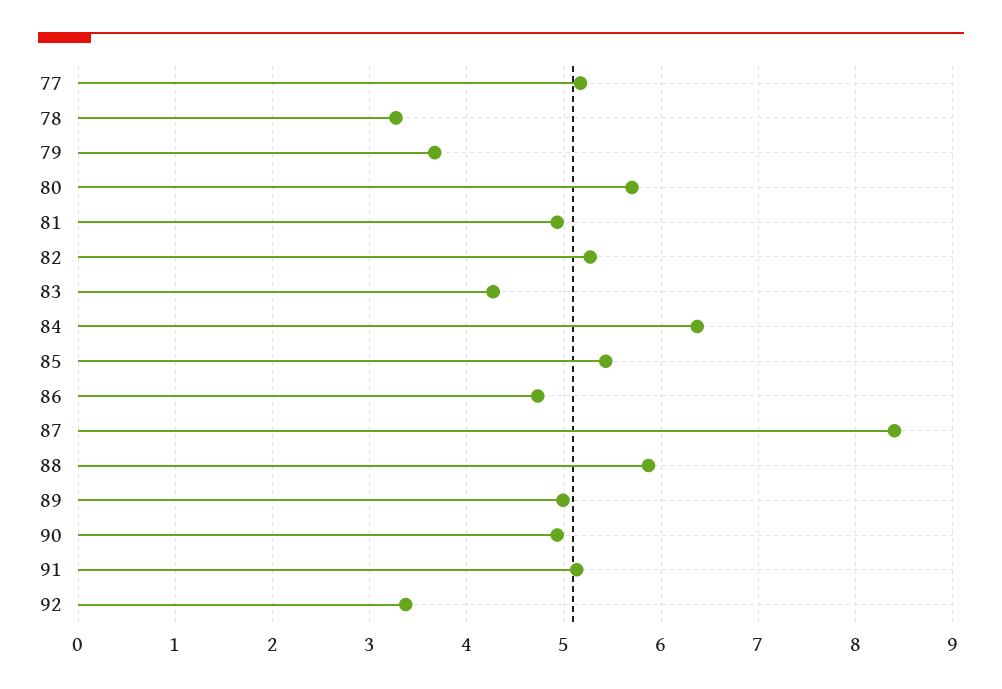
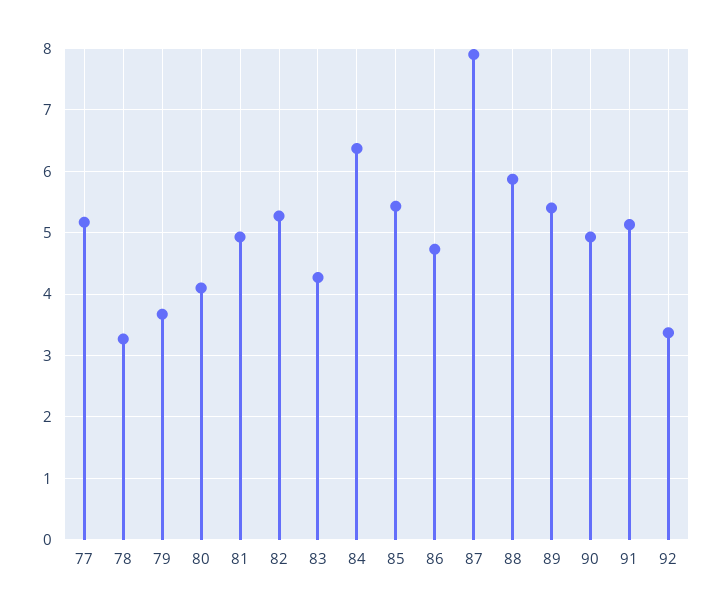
80: 5.7 -> 4.1
87: 8.4 -> 7.9
89: 5 -> 5.4

